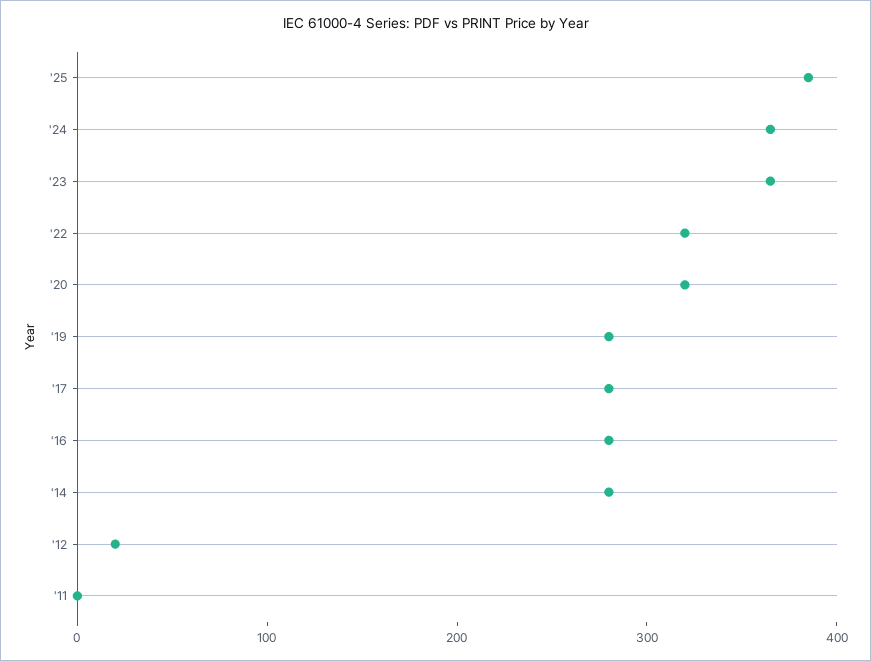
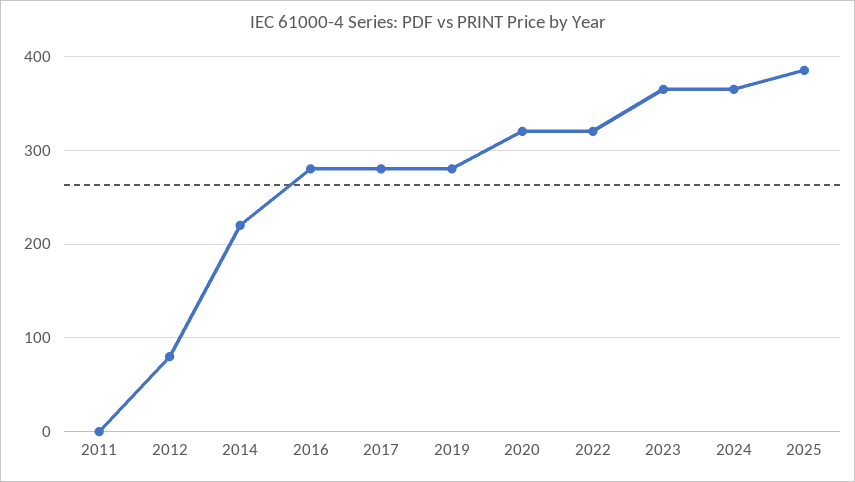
'14: 280 -> 220
'12: 20 -> 80

